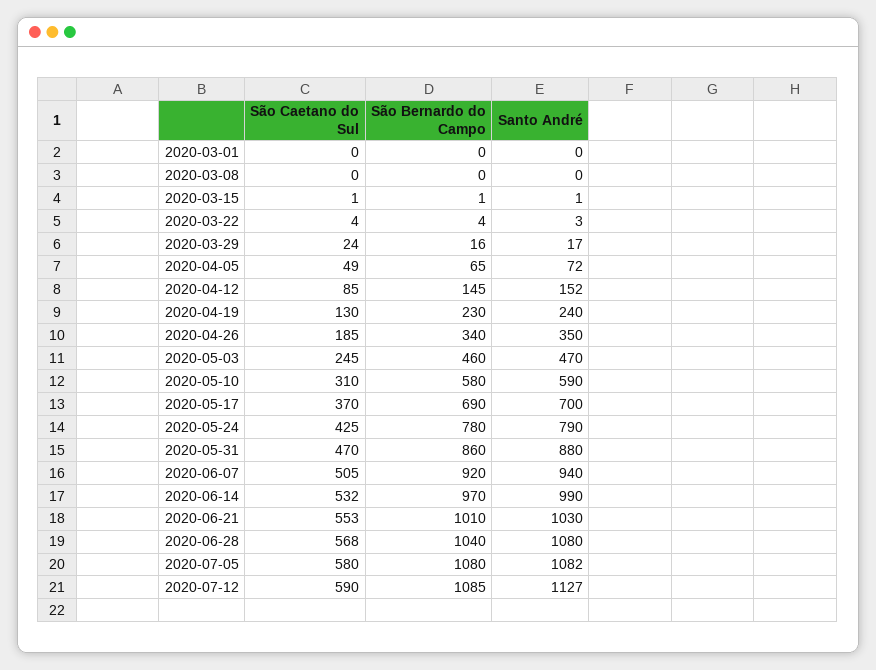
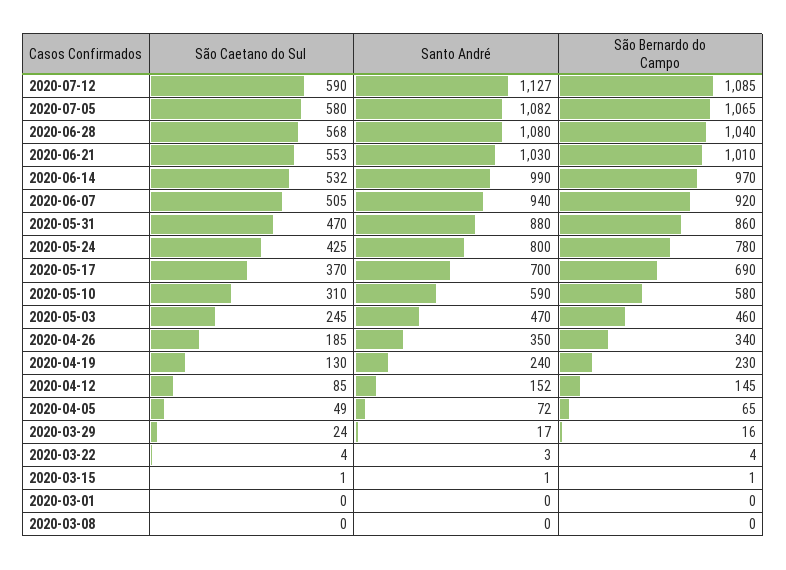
Santo André, 2020-05-24: 790 -> 800
São Bernardo do Campo, 2020-07-05: 1080 -> 1065

